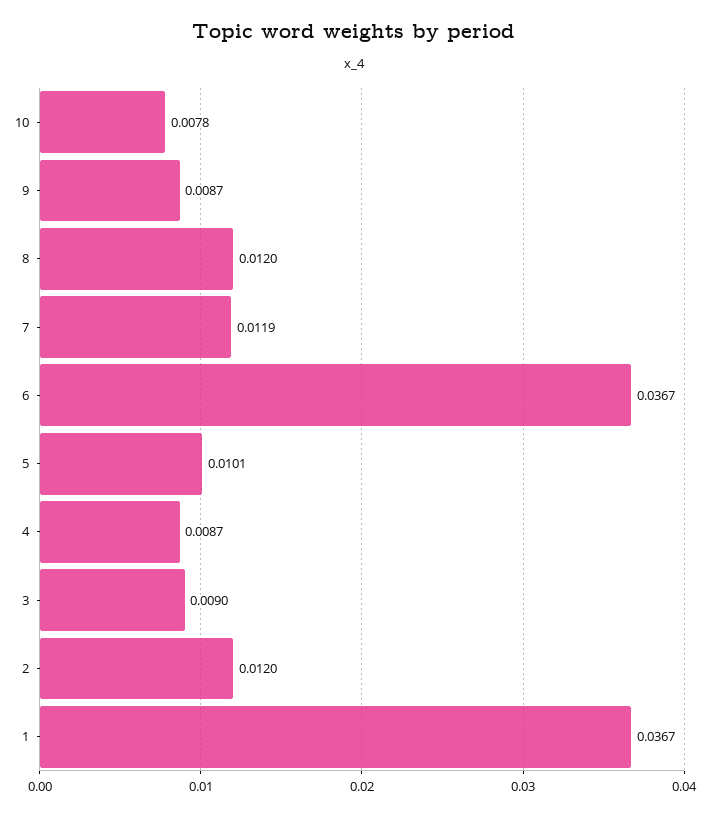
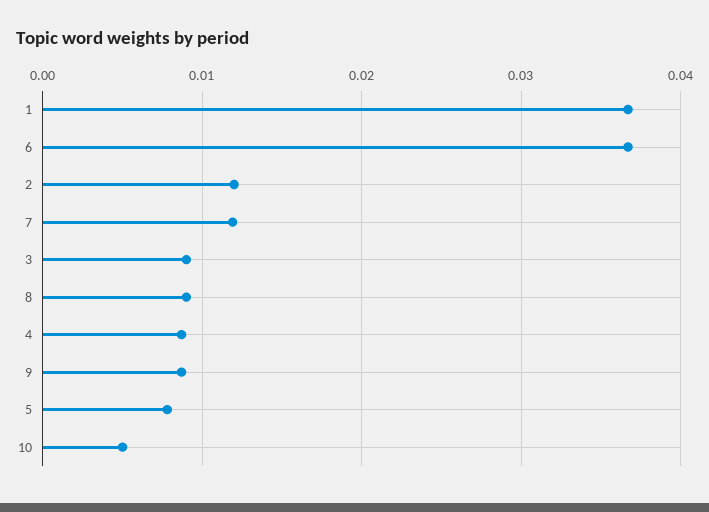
10: 0.0078 -> 0.005
8: 0.012 -> 0.009
5: 0.0101 -> 0.008

